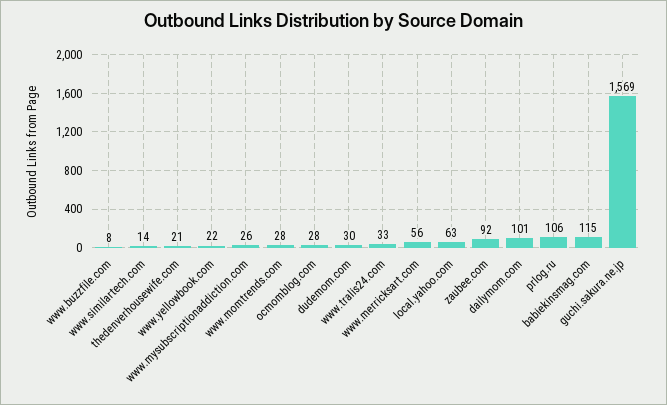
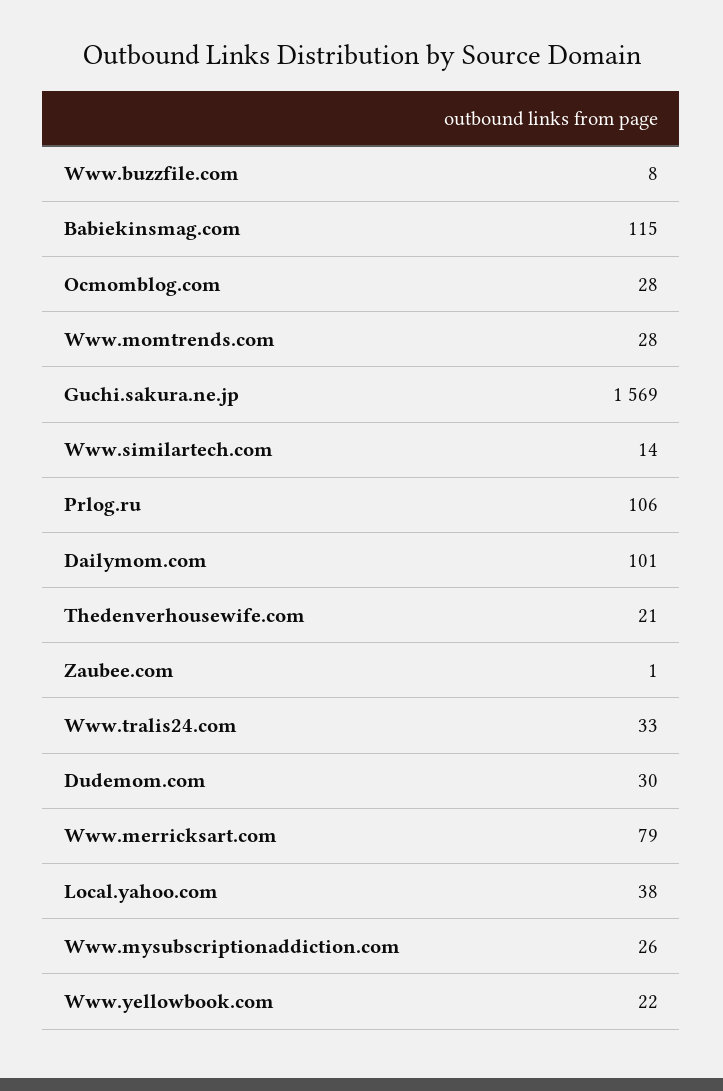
www.merricksart.com: 56 -> 79
local.yahoo.com: 63 -> 38
zaubee.com: 92 -> 1

